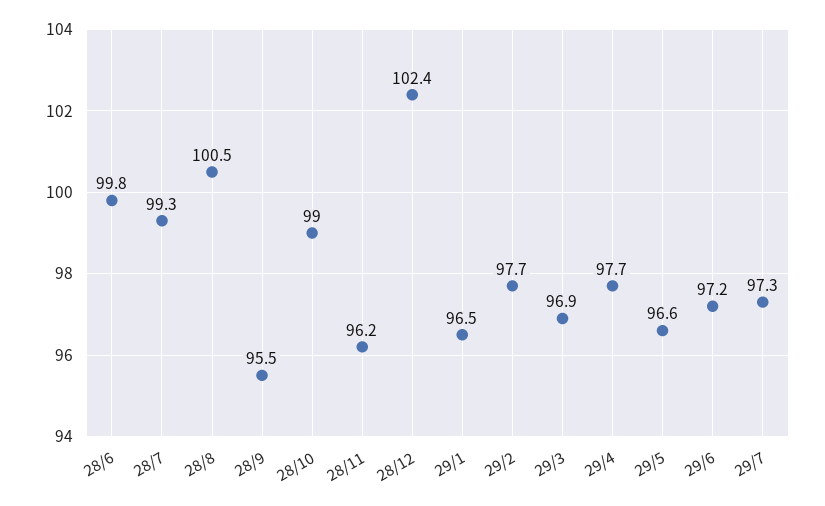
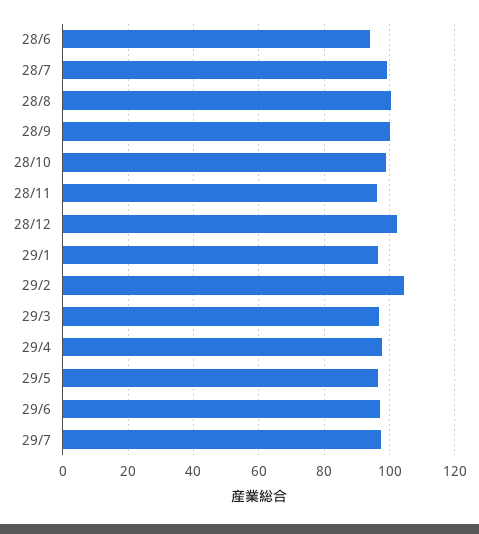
28/6: 99.8 -> 94
28/9: 95.5 -> 100
29/2: 97.7 -> 104

